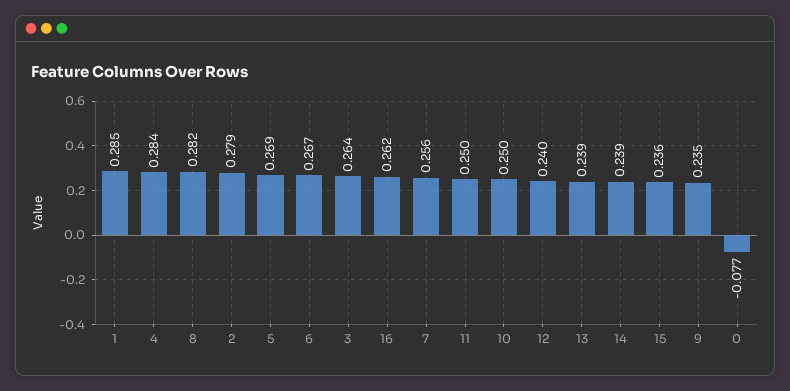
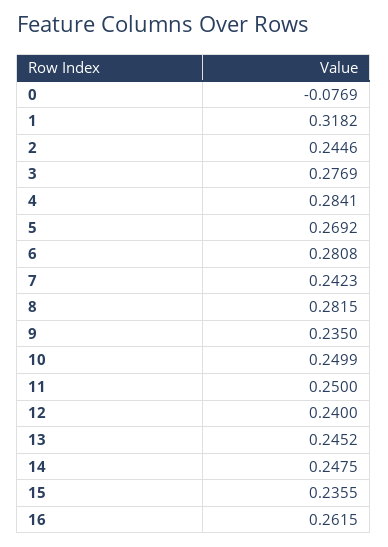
1: 0.285 -> 0.3182
2: 0.279 -> 0.2446
6: 0.267 -> 0.2808
3: 0.264 -> 0.2769
7: 0.256 -> 0.2423
13: 0.239 -> 0.2452
14: 0.239 -> 0.2475

